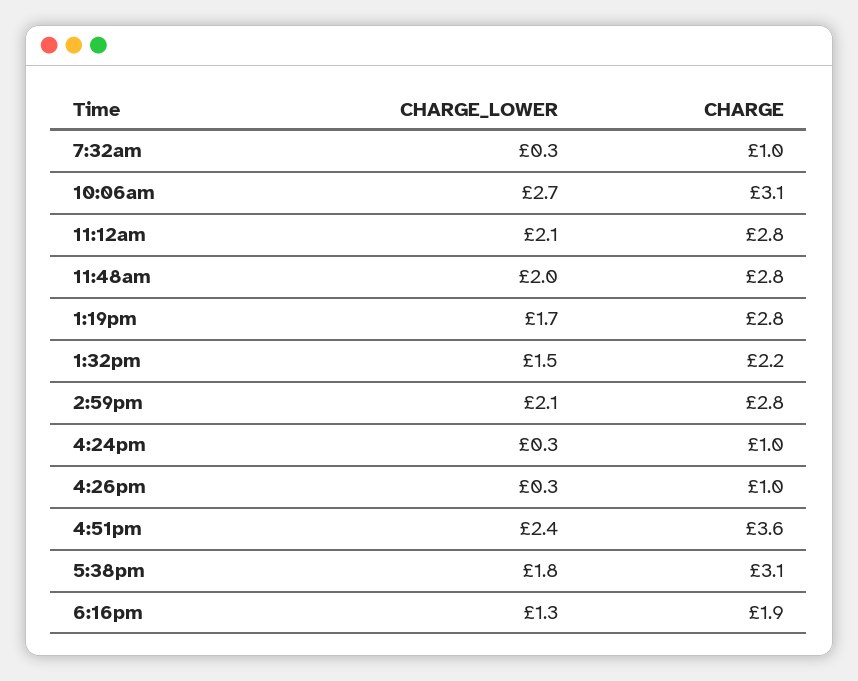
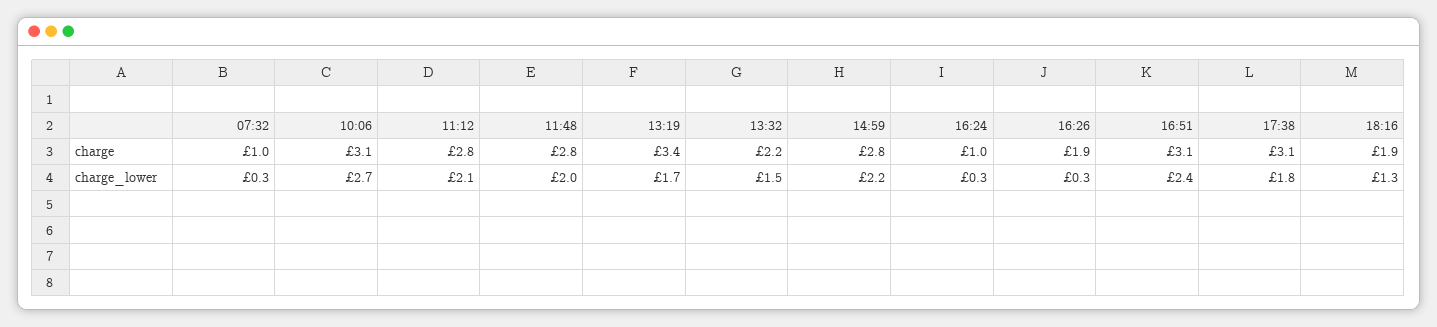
CHARGE, 1:19pm: 2.8 -> 3.4
CHARGE_LOWER, 2:59pm: 2.1 -> 2.2
CHARGE, 4:26pm: 1 -> 1.9
CHARGE, 4:51pm: 3.6 -> 3.1

